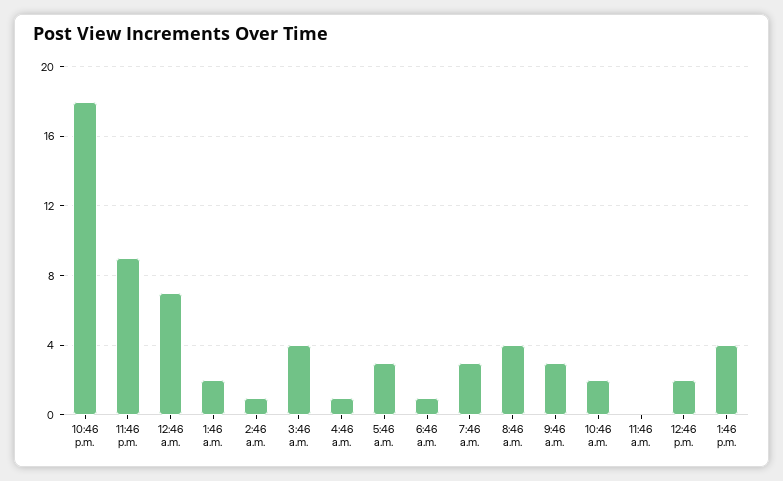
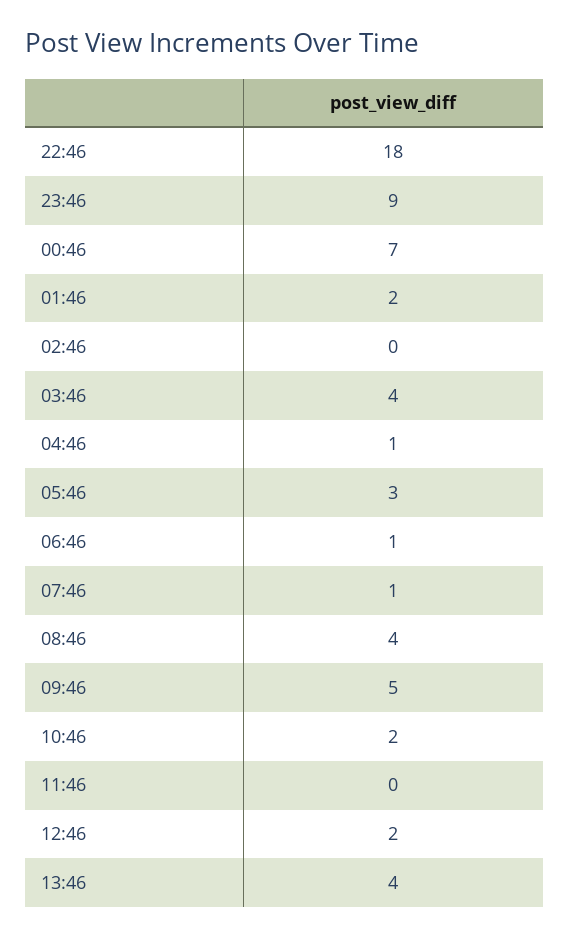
2:46 a.m.: 1 -> 0
7:46 a.m.: 3 -> 1
9:46 a.m.: 3 -> 5

